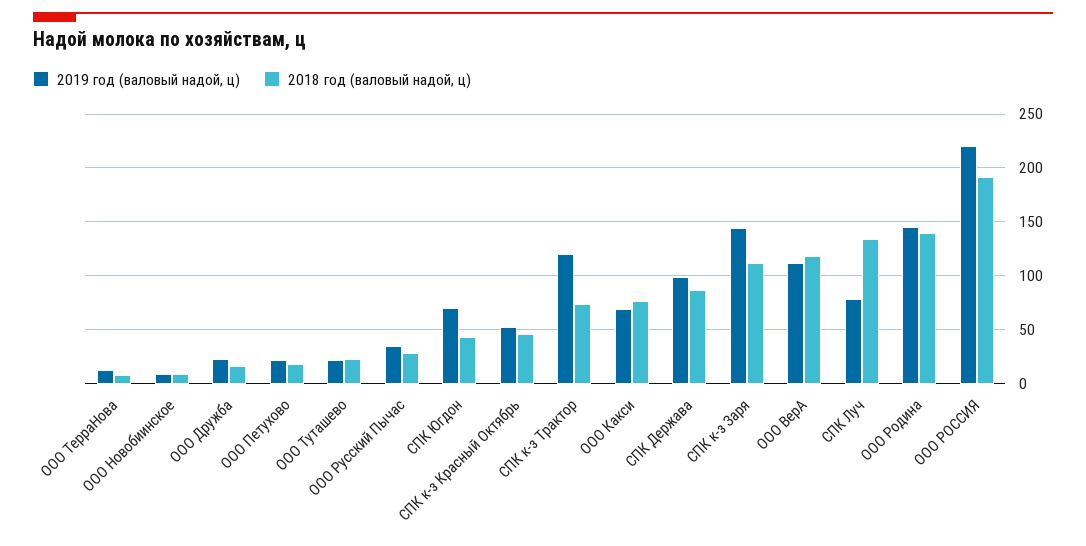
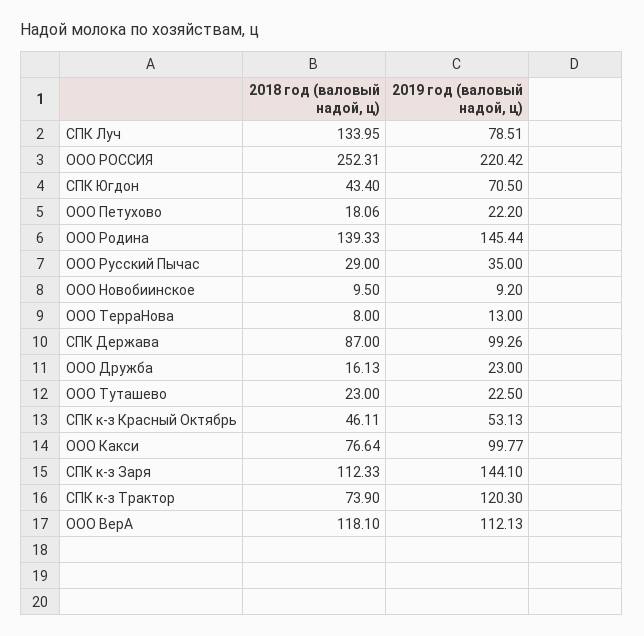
2019 год (валовый надой, ц), ООО Какси: 70 -> 99.77
2018 год (валовый надой, ц), ООО РОССИЯ: 190 -> 252.31

